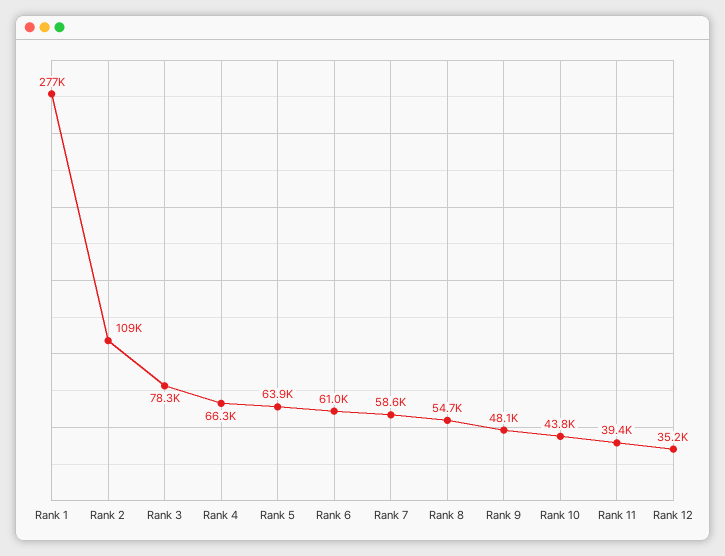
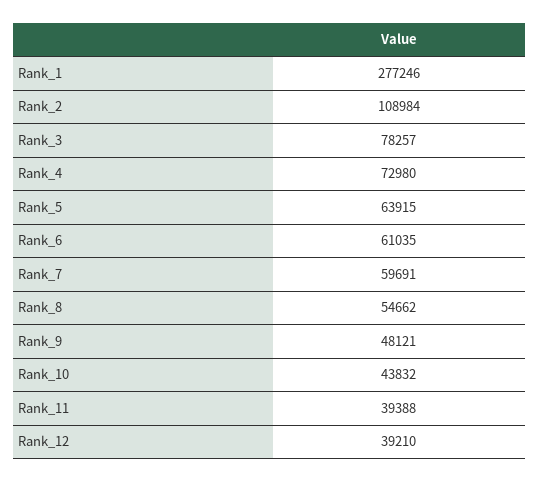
Rank 4: 66300 -> 72980
Rank 7: 58600 -> 59691
Rank 12: 35200 -> 39210

